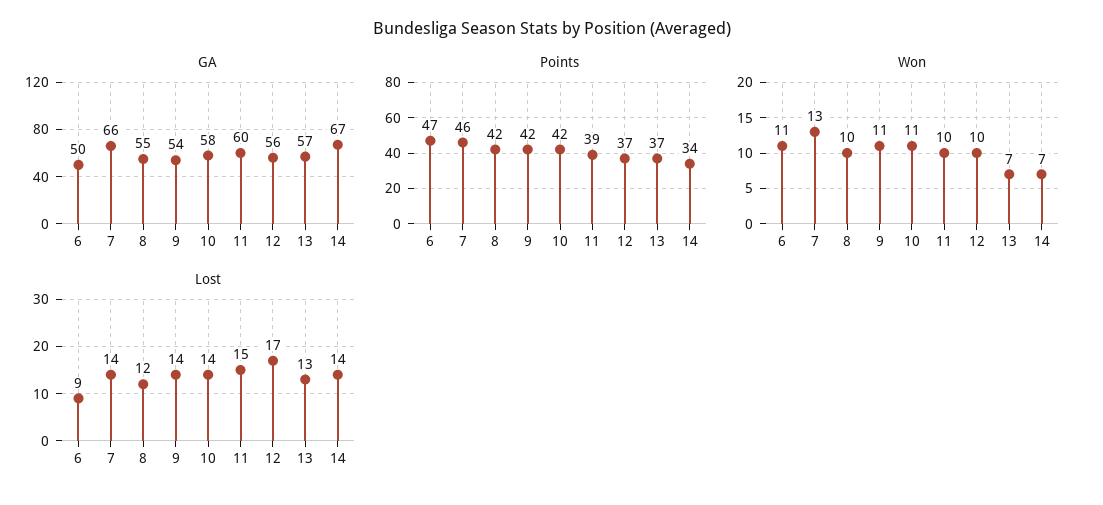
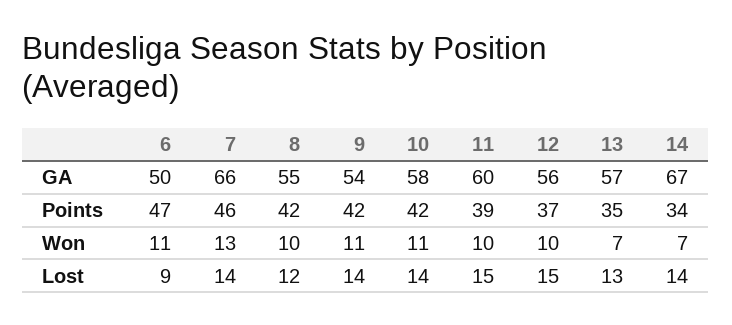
Points, 13: 37 -> 35
Lost, 12: 17 -> 15

